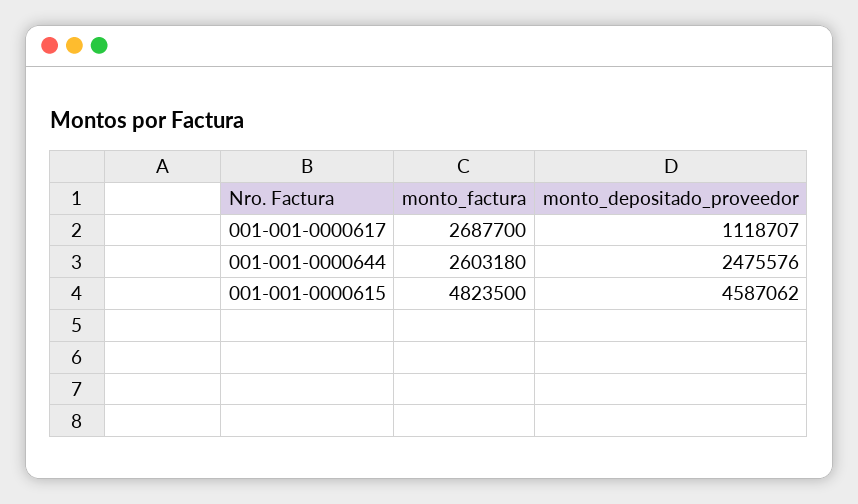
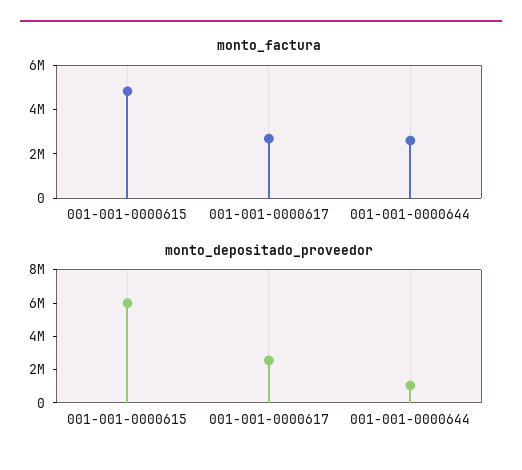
monto_depositado_proveedor, 001-001-0000617: 1118707 -> 2500000
monto_depositado_proveedor, 001-001-0000644: 2475576 -> 1000000
monto_depositado_proveedor, 001-001-0000615: 4587062 -> 6000000

